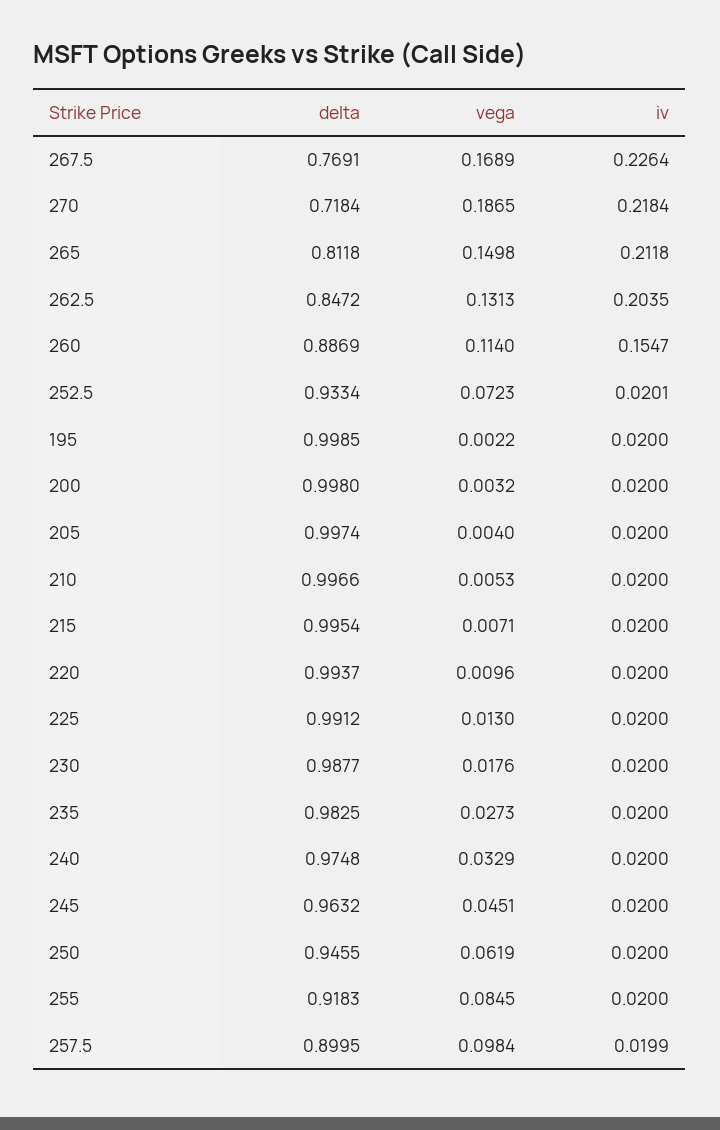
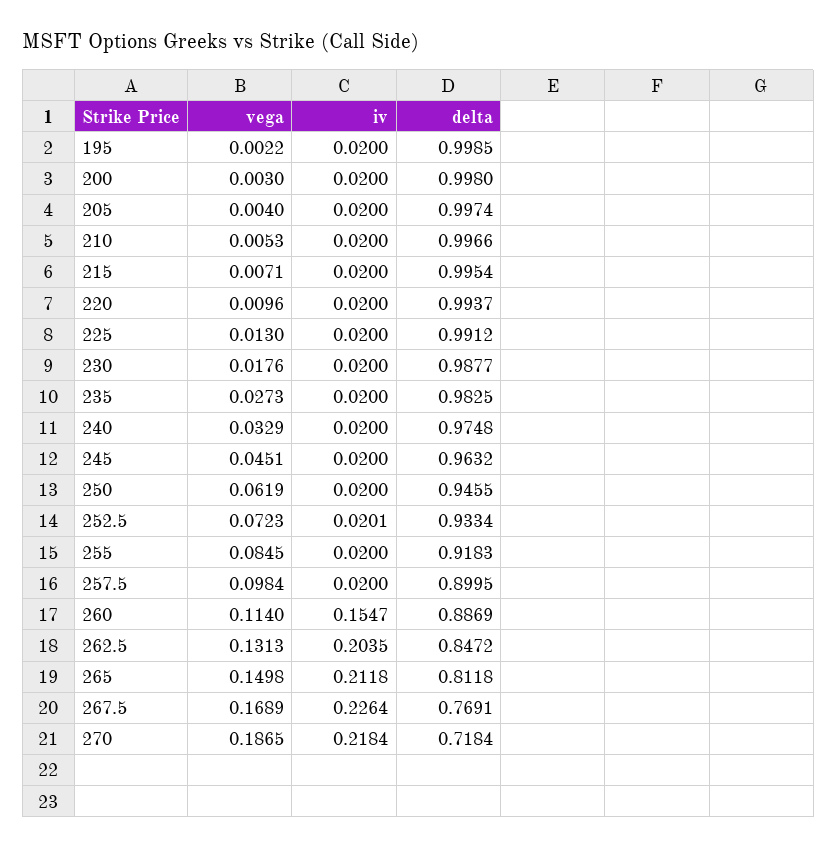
vega, 200: 0.0032 -> 0.003
iv, 257.5: 0.0199 -> 0.02

